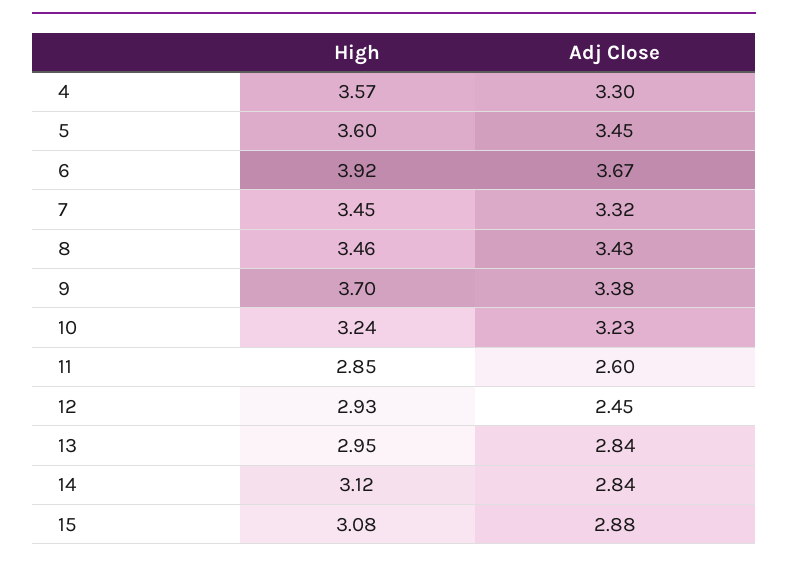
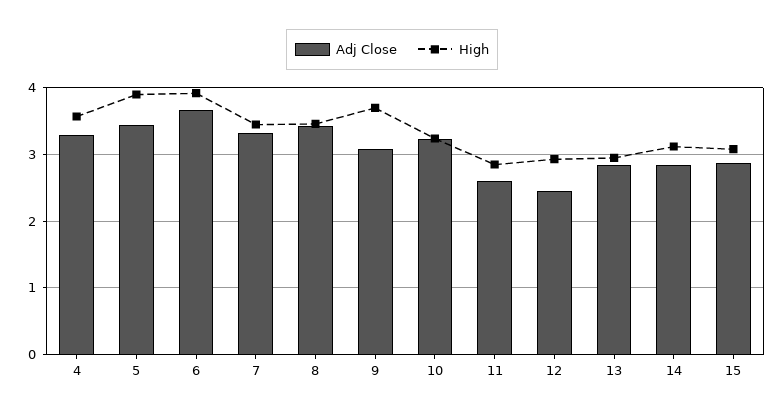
High, 5: 3.6 -> 3.9
Adj Close, 9: 3.38 -> 3.1

